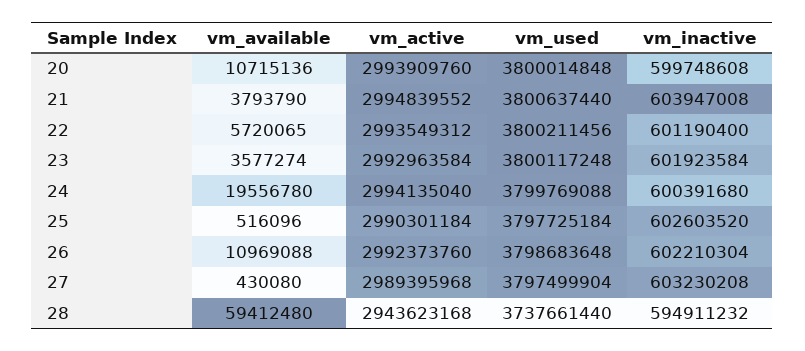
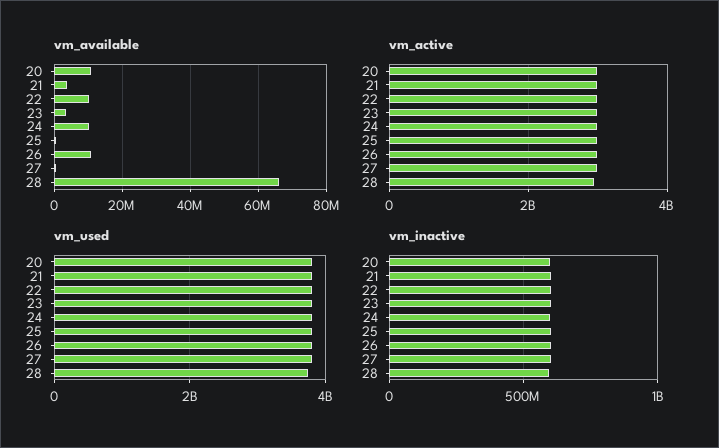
vm_available, 22: 5720065 -> 10000000
vm_available, 24: 19556780 -> 10000000
vm_available, 28: 59412480 -> 66000000

